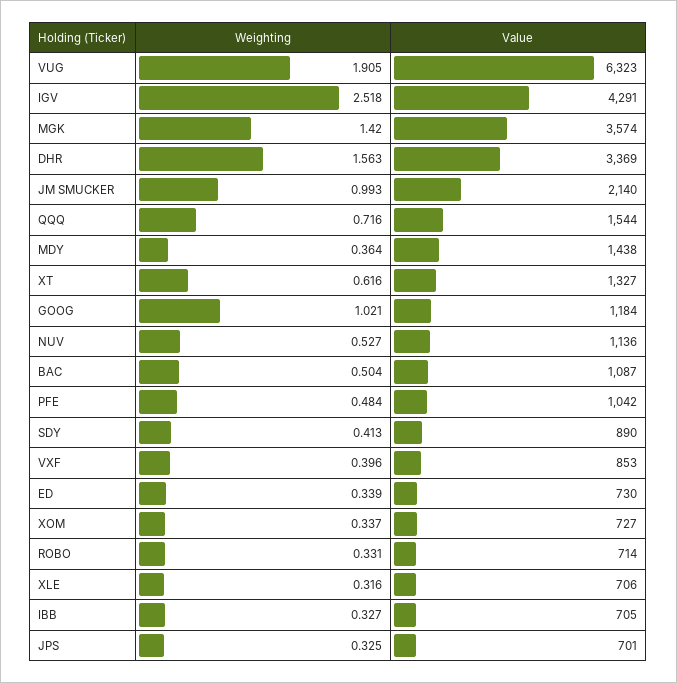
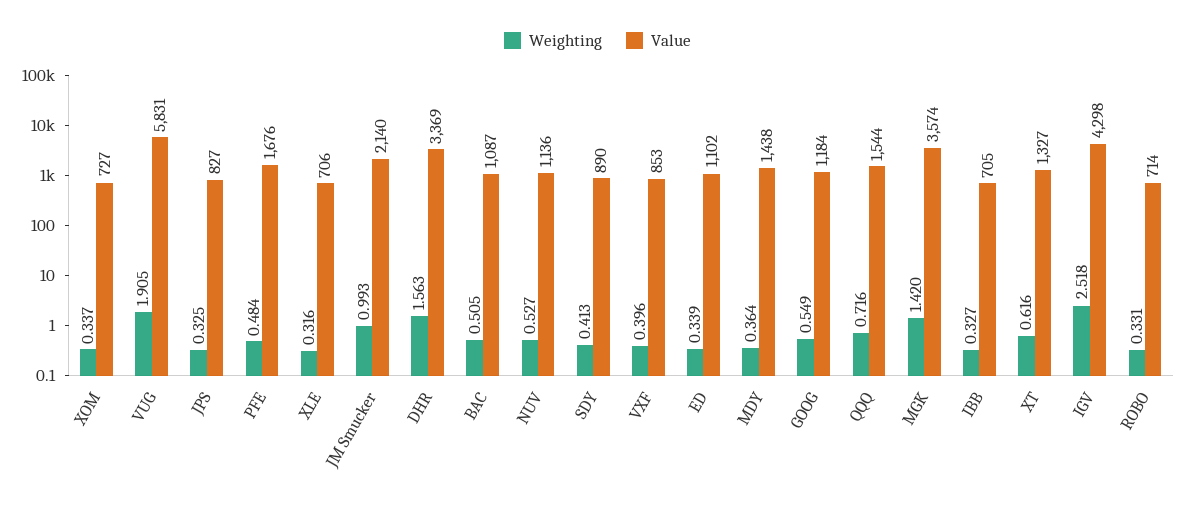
Value, VUG: 6323 -> 5831
Value, IGV: 4291 -> 4298
Weighting, GOOG: 1.021 -> 0.549
Weighting, BAC: 0.504 -> 0.505
Value, PFE: 1042 -> 1676
Value, ED: 730 -> 1102
Value, JPS: 701 -> 827

